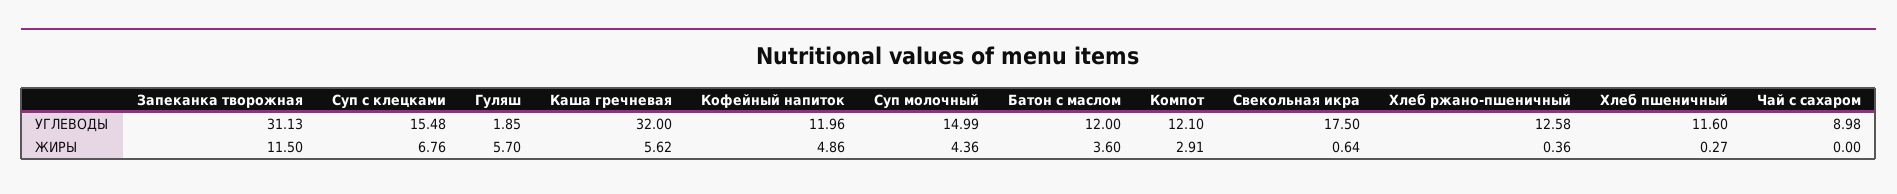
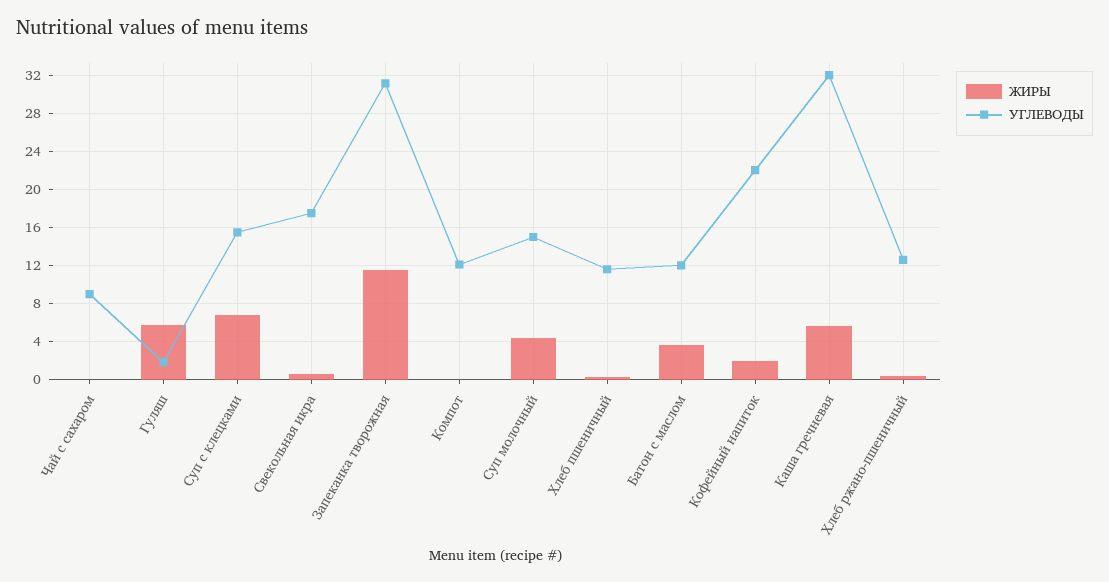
УГЛЕВОДЫ, Кофейный напиток: 11.96 -> 22
ЖИРЫ, Кофейный напиток: 4.86 -> 2
ЖИРЫ, Компот: 2.91 -> 0

